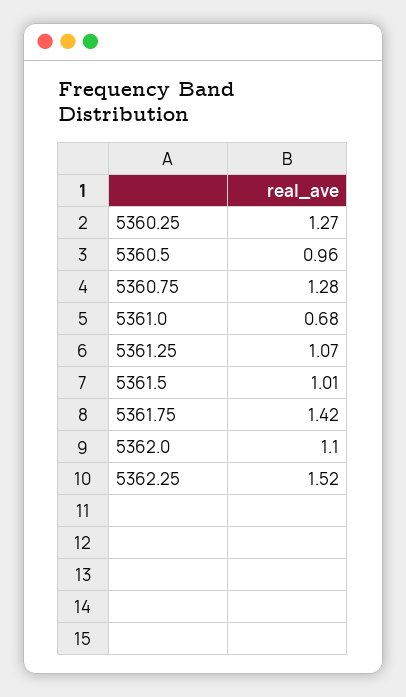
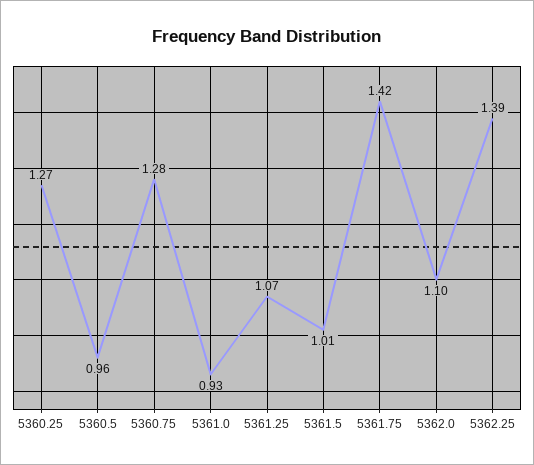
5361.0: 0.68 -> 0.93
5362.25: 1.52 -> 1.39

